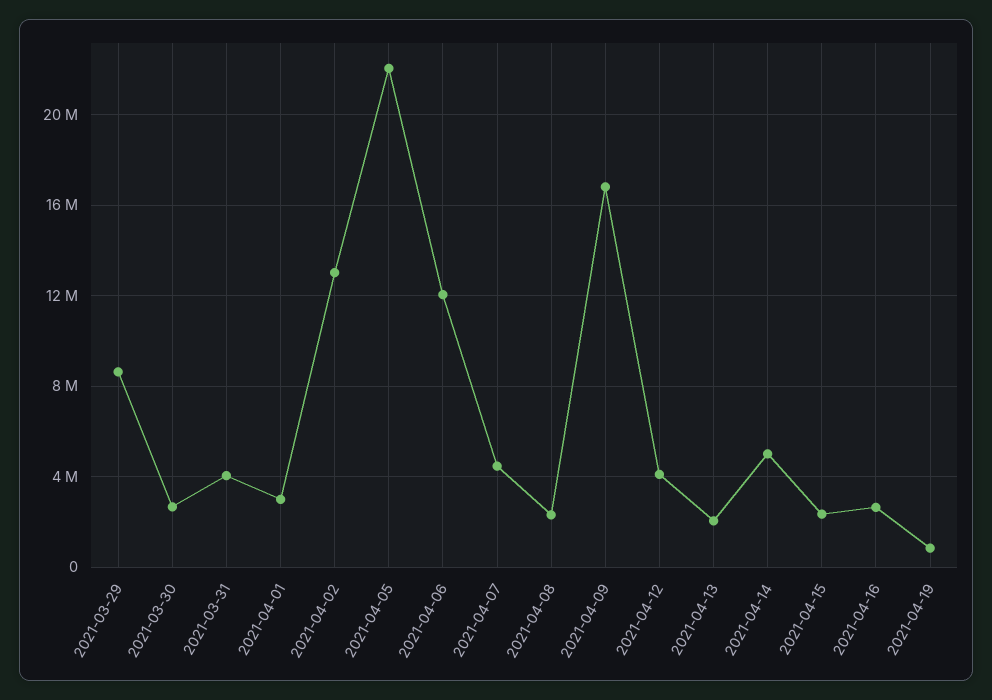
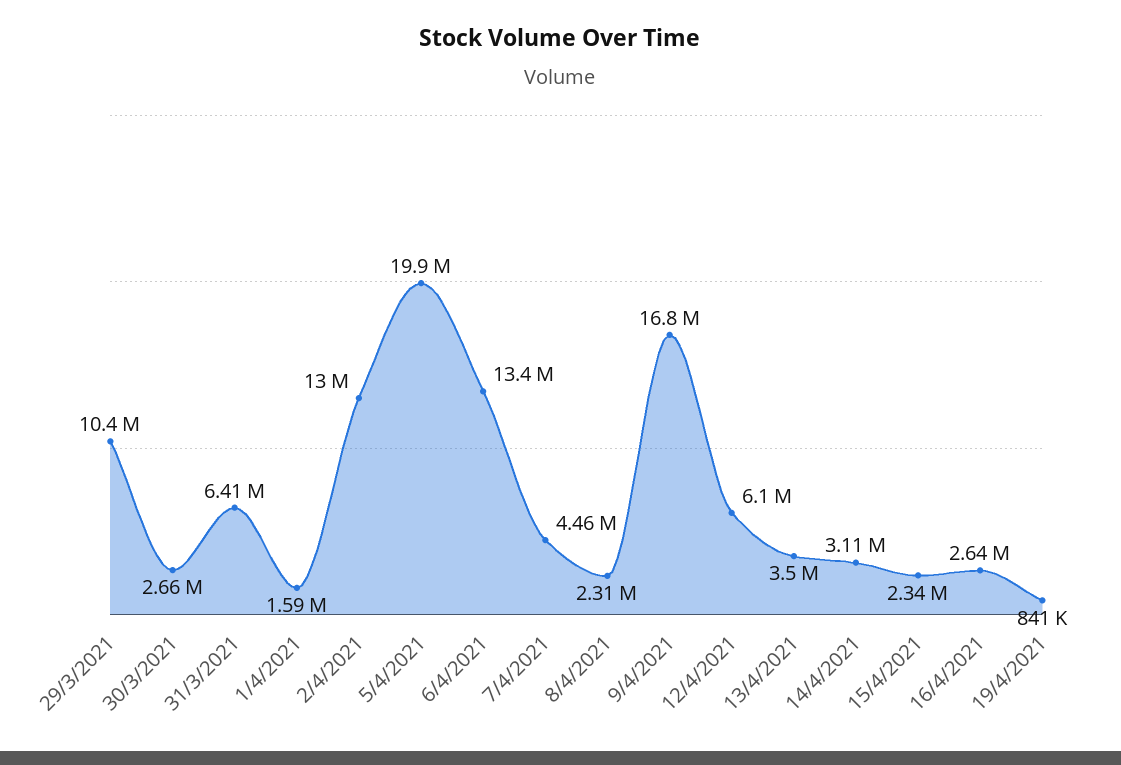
2021-03-29: 8500000 -> 10400000
2021-03-31: 4000000 -> 6410000
2021-04-01: 3000000 -> 1590000
2021-04-05: 22000000 -> 19900000
2021-04-06: 12000000 -> 13400000
2021-04-12: 4000000 -> 6100000
2021-04-13: 2000000 -> 3500000
2021-04-14: 5000000 -> 3110000

